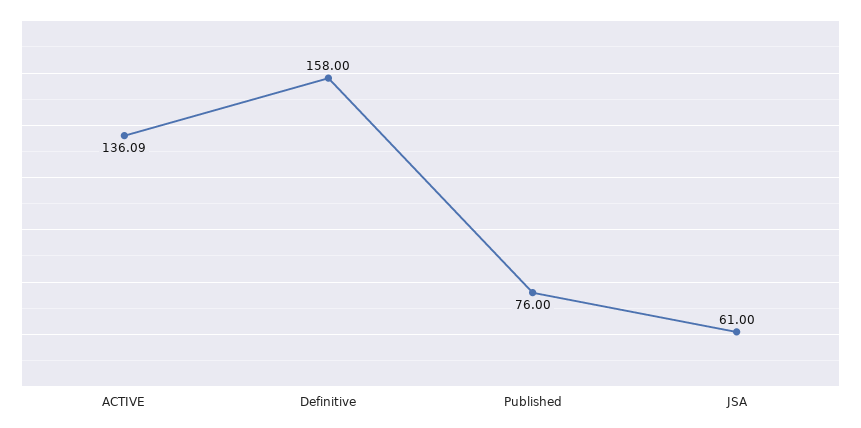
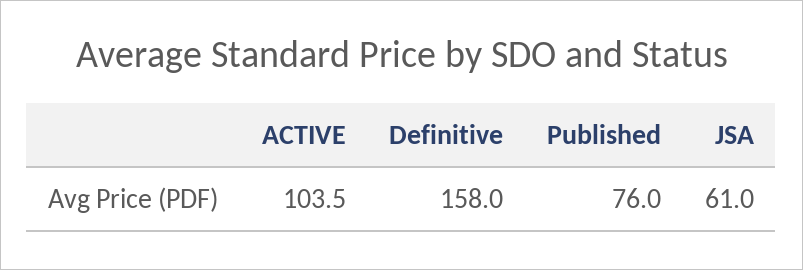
ACTIVE: 136.09 -> 103.5

